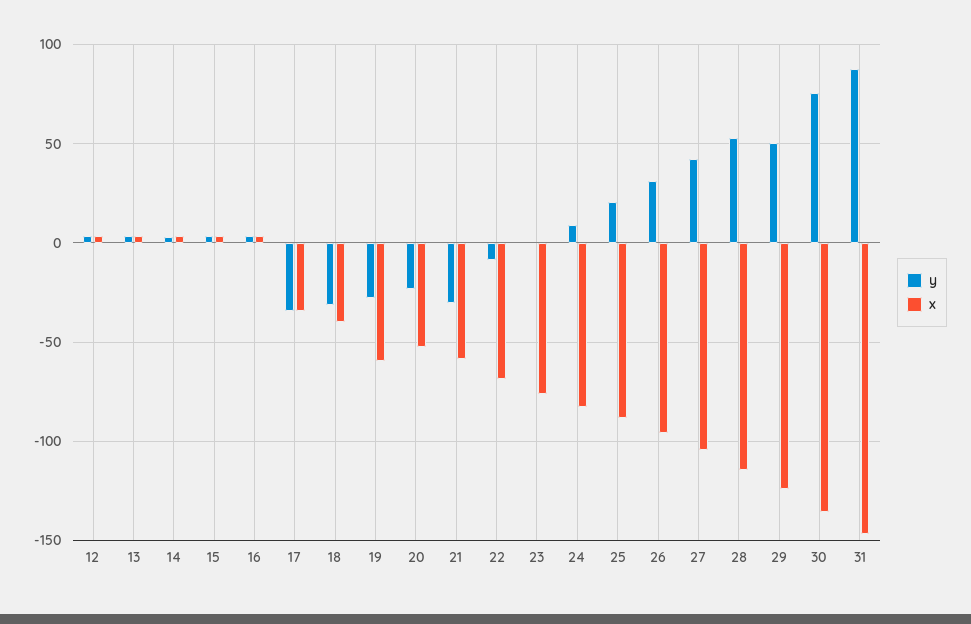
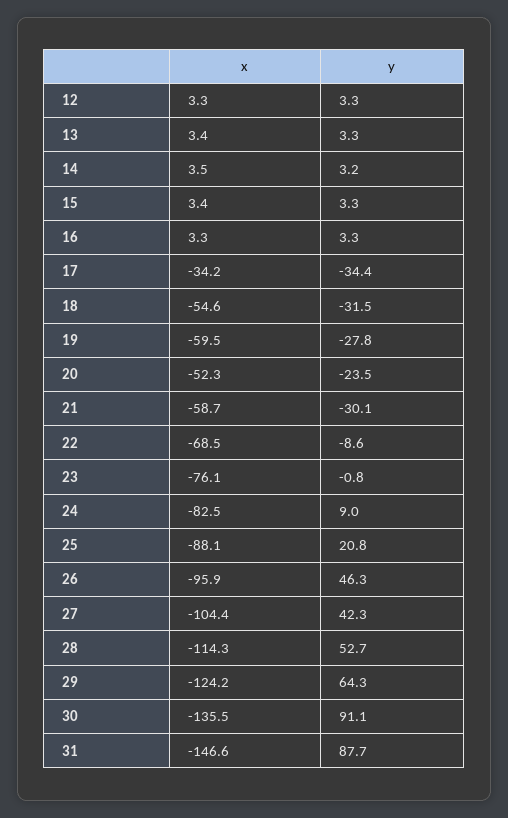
x, 18: -40 -> -54.6
y, 26: 30 -> 46.3
y, 29: 50 -> 64.3
y, 30: 75 -> 91.1

